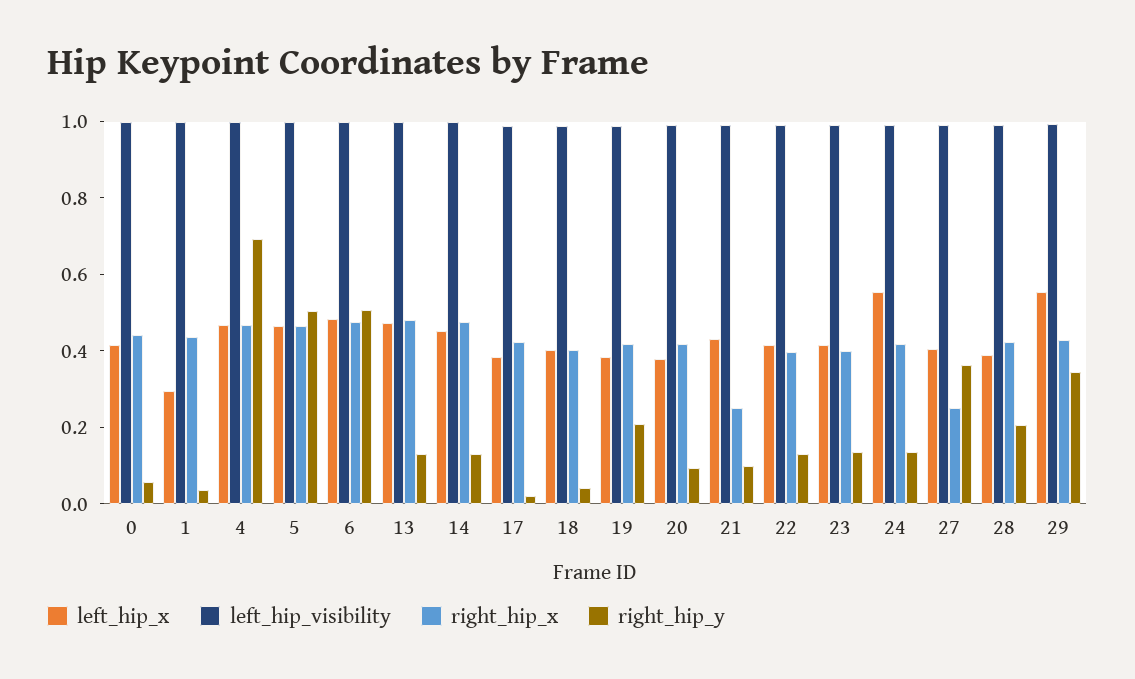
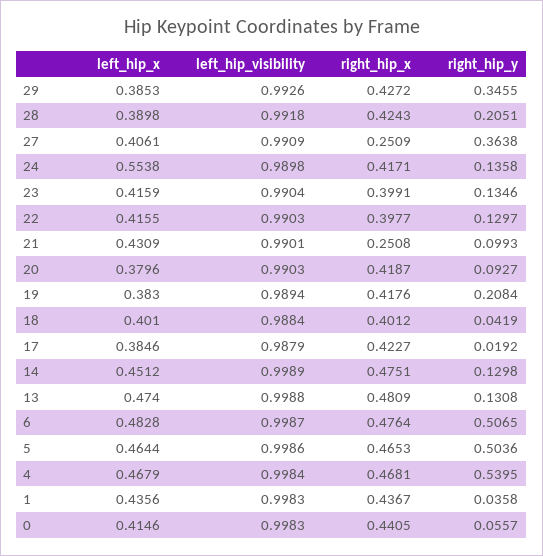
left_hip_x, 1: 0.3 -> 0.4356
right_hip_y, 4: 0.7 -> 0.5395
left_hip_x, 29: 0.55 -> 0.3853

